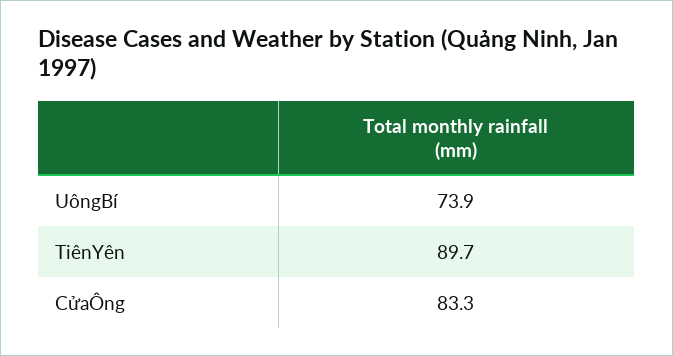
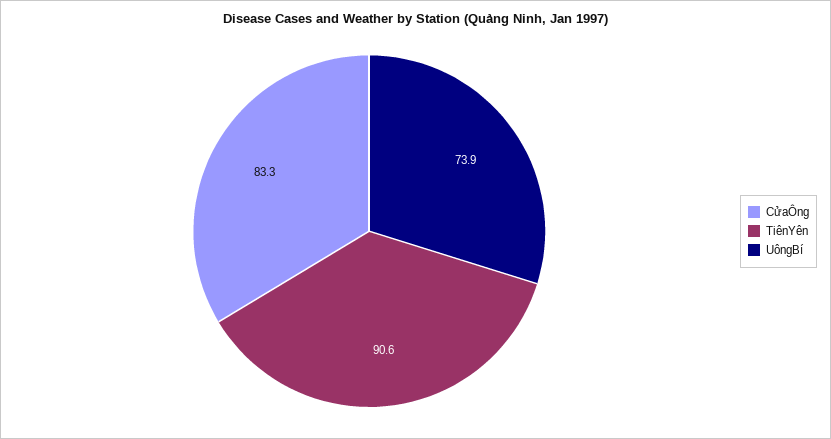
TiênYên: 89.7 -> 90.6

